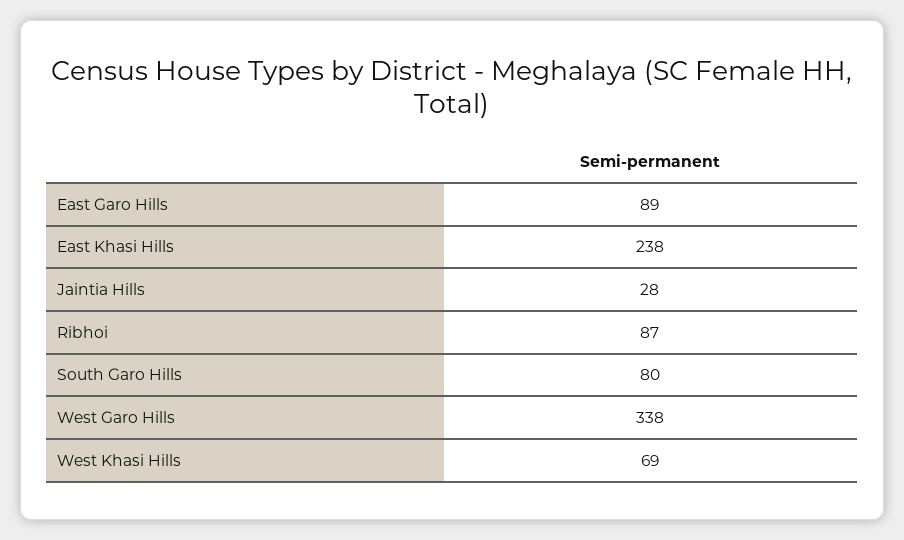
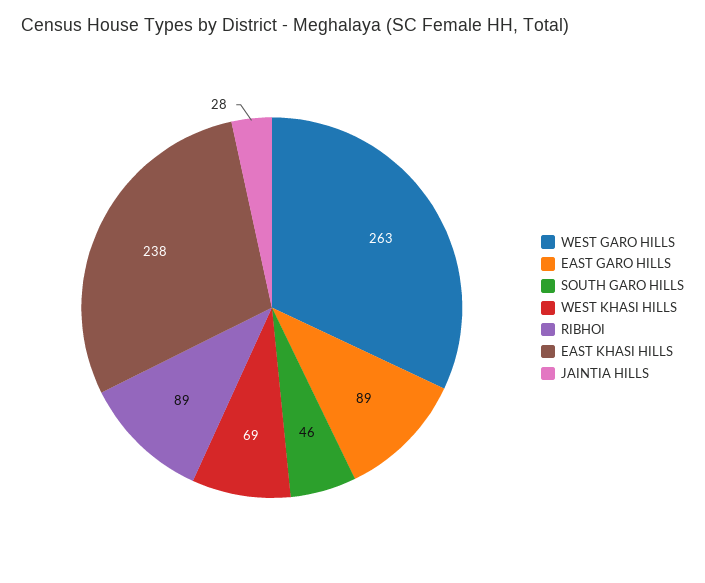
Ribhoi: 87 -> 89
South Garo Hills: 80 -> 46
West Garo Hills: 338 -> 263

